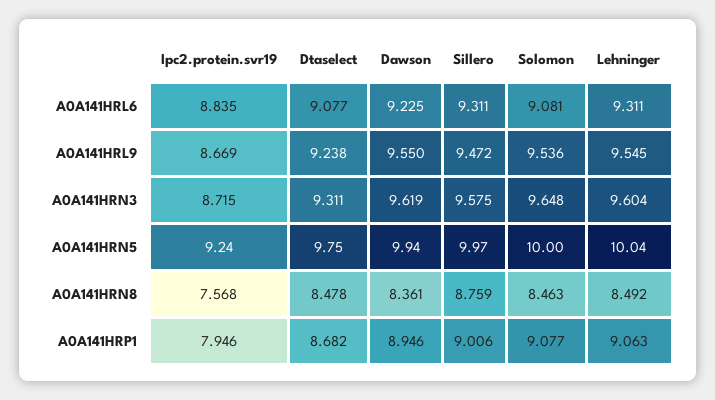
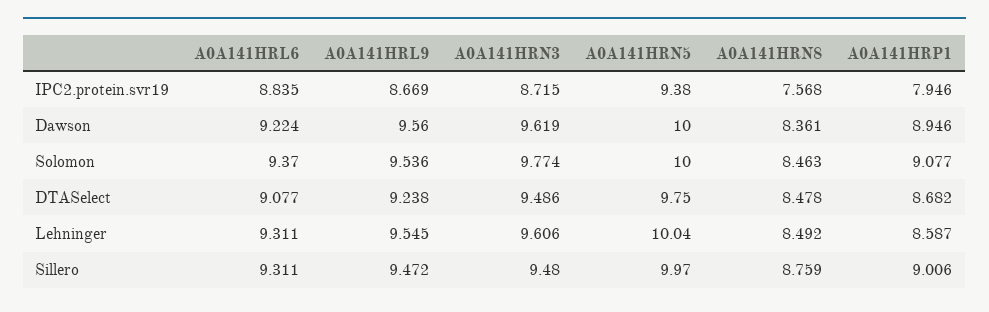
Dawson, A0A141HRL6: 9.225 -> 9.224
Solomon, A0A141HRL6: 9.081 -> 9.37
Dawson, A0A141HRL9: 9.55 -> 9.56
Dtaselect, A0A141HRN3: 9.311 -> 9.486
Sillero, A0A141HRN3: 9.575 -> 9.48
Solomon, A0A141HRN3: 9.648 -> 9.774
Lehninger, A0A141HRN3: 9.604 -> 9.606
Ipc2.protein.svr19, A0A141HRN5: 9.24 -> 9.38
Dawson, A0A141HRN5: 9.94 -> 10
Lehninger, A0A141HRP1: 9.063 -> 8.587

